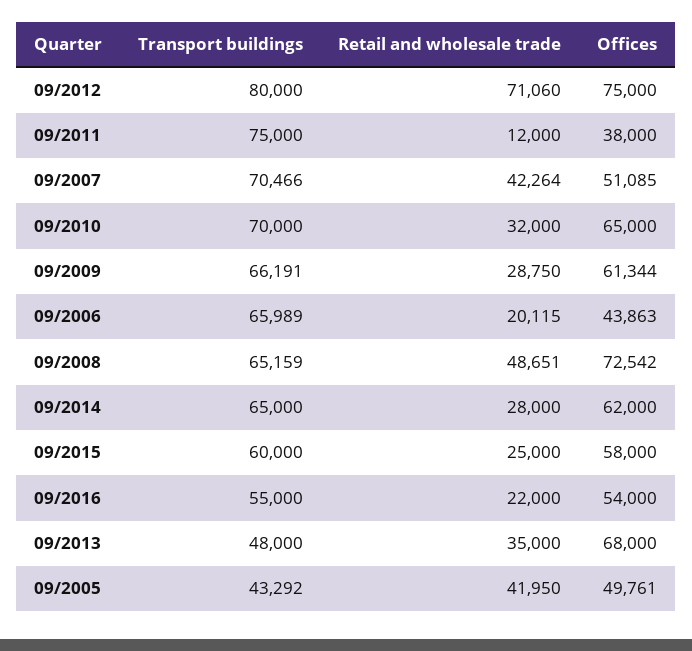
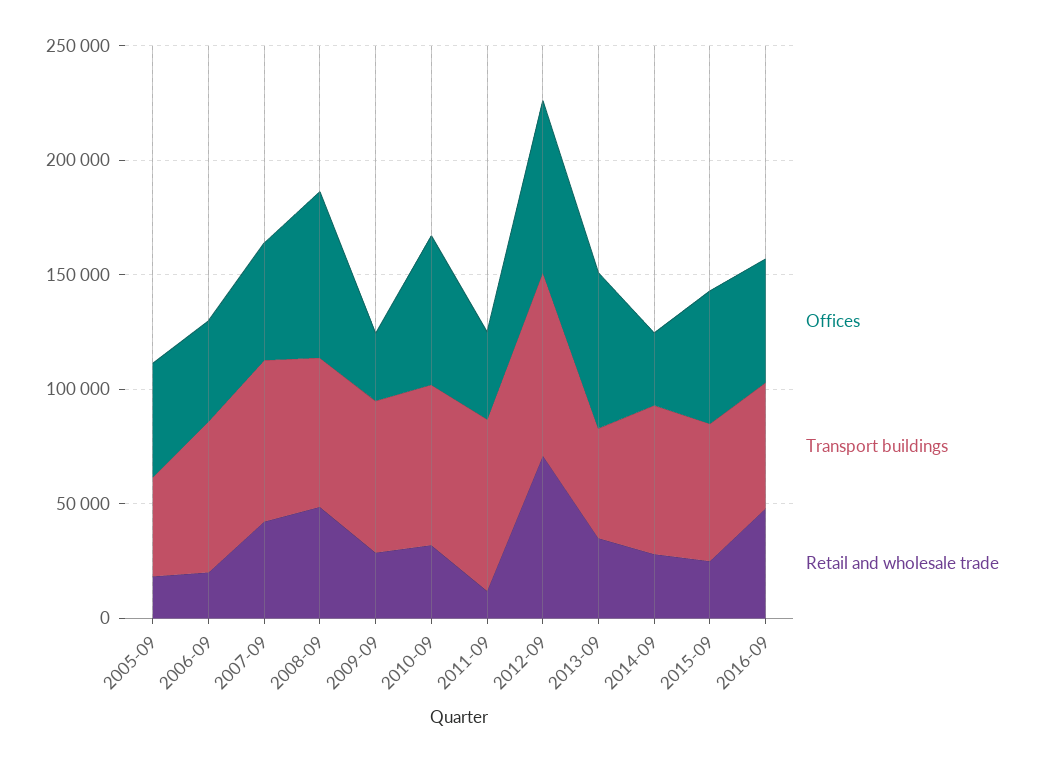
Offices, 09/2009: 61344 -> 30000
Offices, 09/2014: 62000 -> 30000
Retail and wholesale trade, 09/2016: 22000 -> 50000
Retail and wholesale trade, 09/2005: 41950 -> 20000

